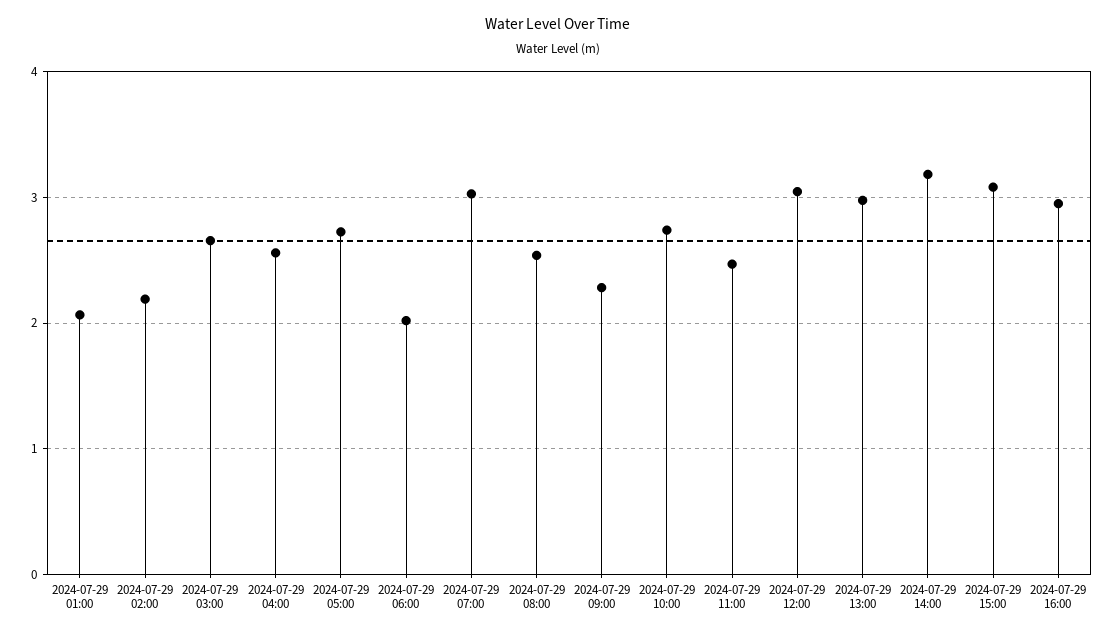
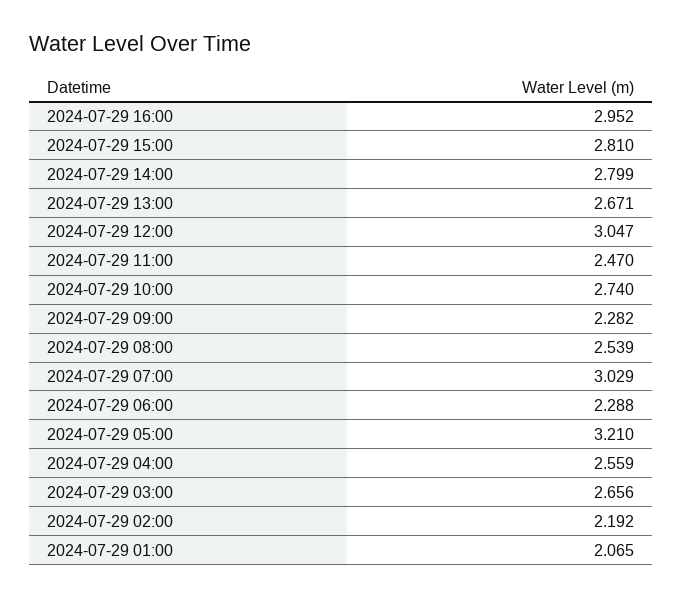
2024-07-29 05:00: 2.7 -> 3.21
2024-07-29 06:00: 2 -> 2.288
2024-07-29 13:00: 3 -> 2.671
2024-07-29 14:00: 3.2 -> 2.799
2024-07-29 15:00: 3.1 -> 2.81

